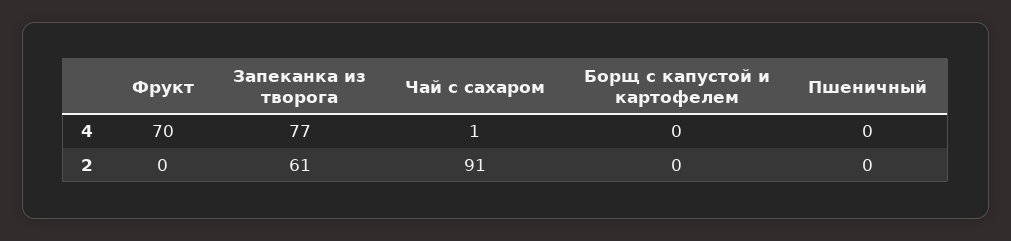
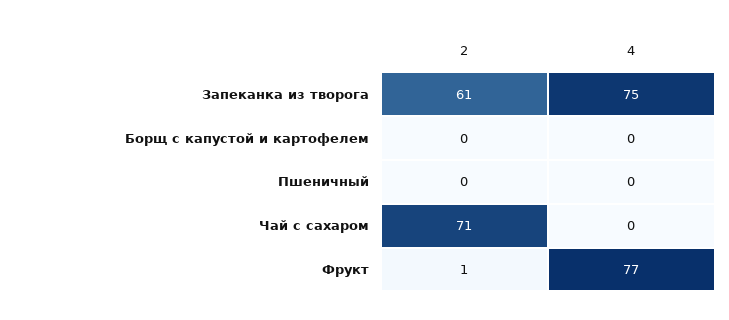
Фрукт, 4: 70 -> 77
Запеканка из творога, 4: 77 -> 75
Чай с сахаром, 4: 1 -> 0
Фрукт, 2: 0 -> 1
Чай с сахаром, 2: 91 -> 71

